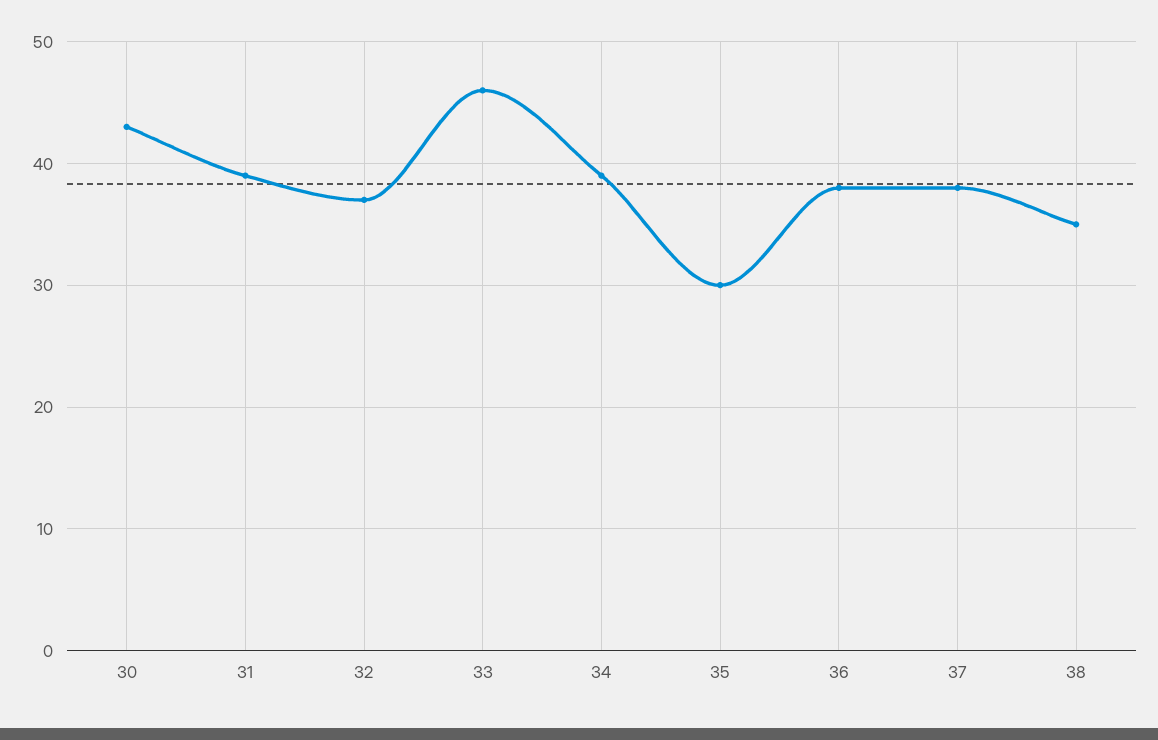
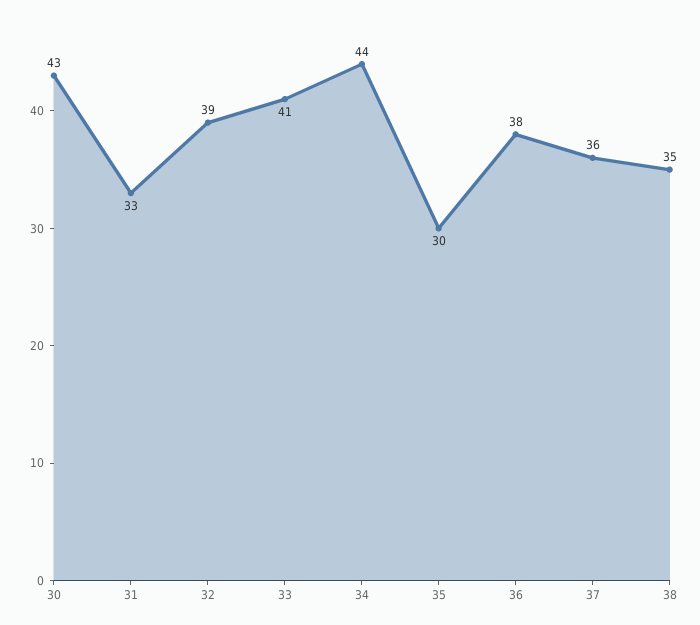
31: 39 -> 33
32: 37 -> 39
33: 46 -> 41
34: 39 -> 44
37: 38 -> 36

